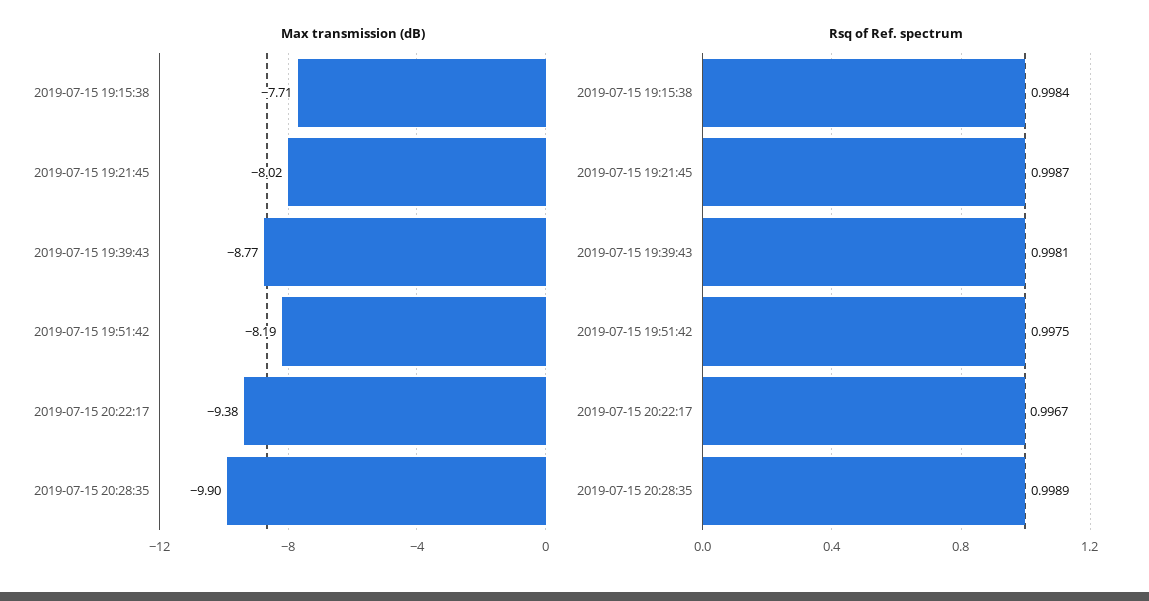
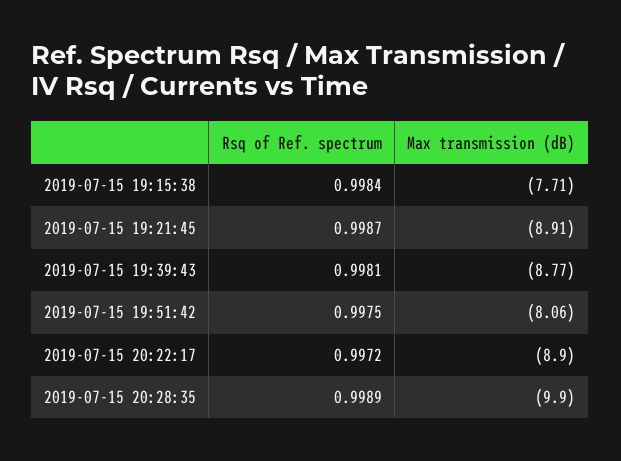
Max transmission (dB), 2019-07-15 19:21:45: -8.02 -> -8.91
Max transmission (dB), 2019-07-15 19:51:42: -8.19 -> -8.06
Max transmission (dB), 2019-07-15 20:22:17: -9.38 -> -8.9
Rsq of Ref. spectrum, 2019-07-15 20:22:17: 0.9967 -> 0.9972

